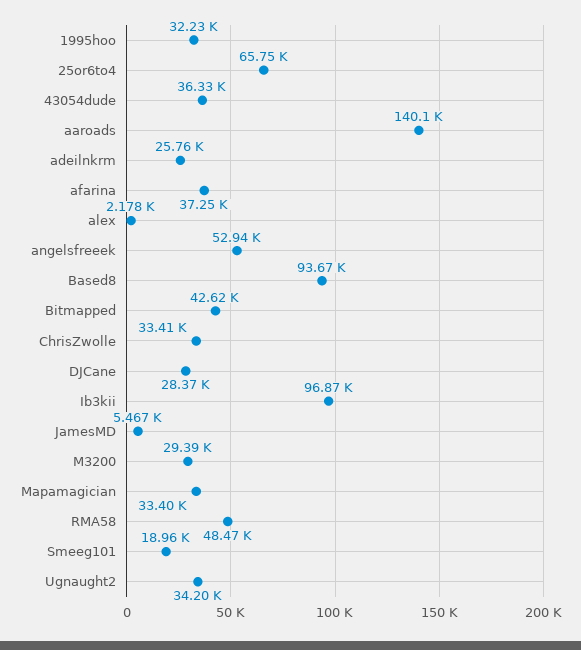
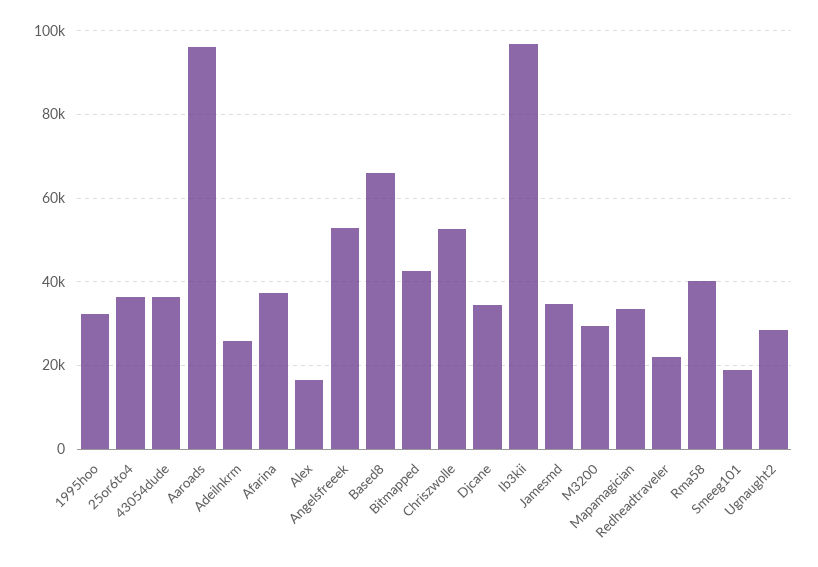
25or6to4: 65750 -> 36000
aaroads: 140100 -> 96000
alex: 2178 -> 16000
Based8: 93670 -> 66000
ChrisZwolle: 33410 -> 52000
DJCane: 28370 -> 34000
JamesMD: 5467 -> 34000
RMA58: 48470 -> 40000
Ugnaught2: 34200 -> 28000
Redheadtraveler: none -> 22000

